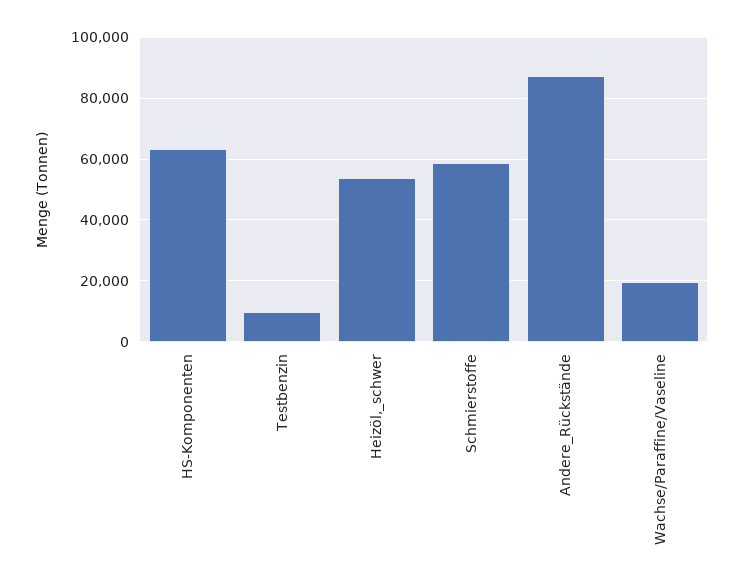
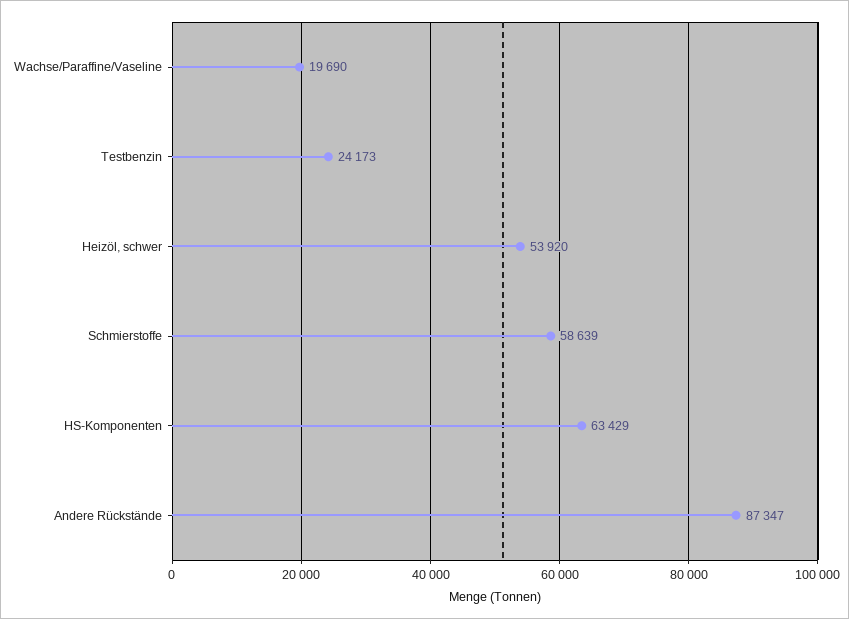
Testbenzin: 10000 -> 24173

